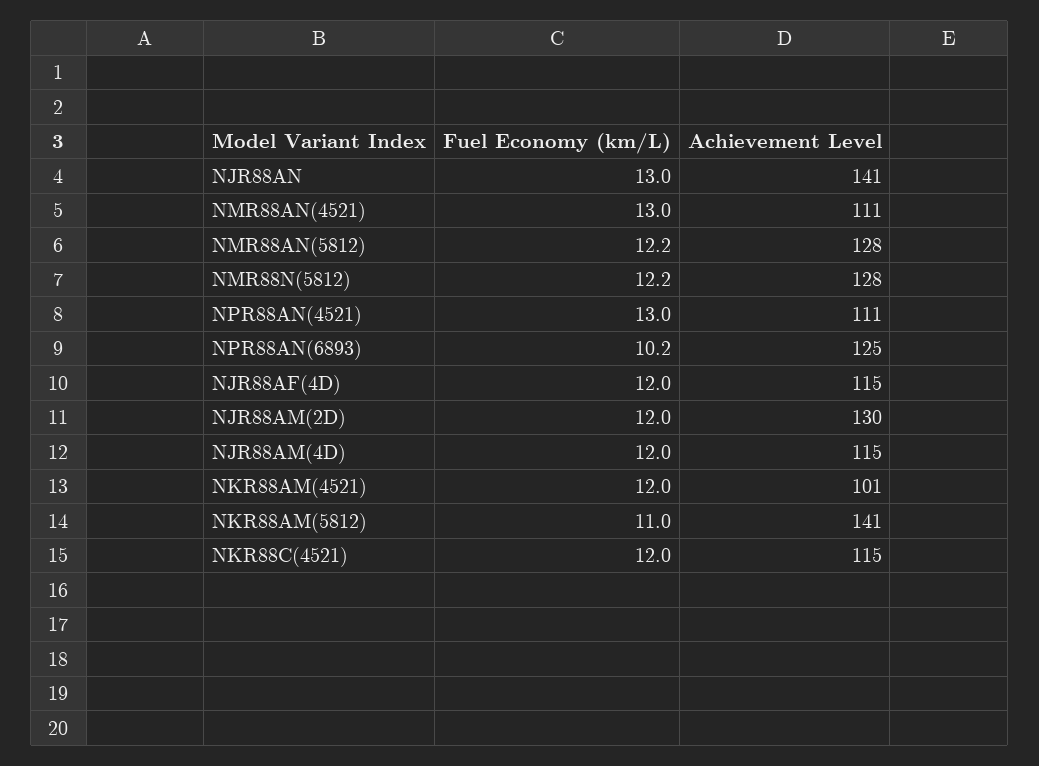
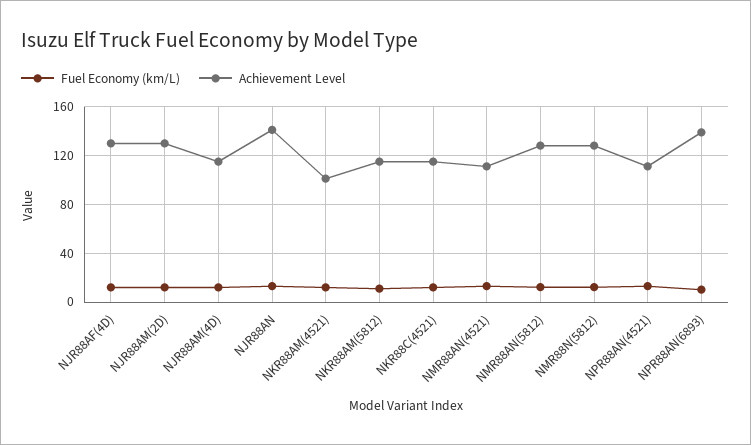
Achievement Level, NPR88AN(6893): 125 -> 140
Achievement Level, NJR88AF(4D): 115 -> 130
Achievement Level, NKR88AM(5812): 141 -> 115

